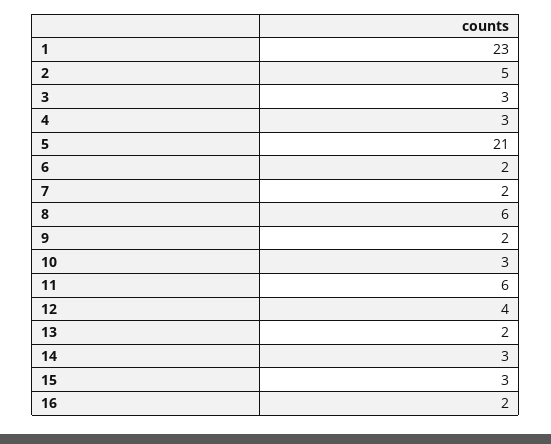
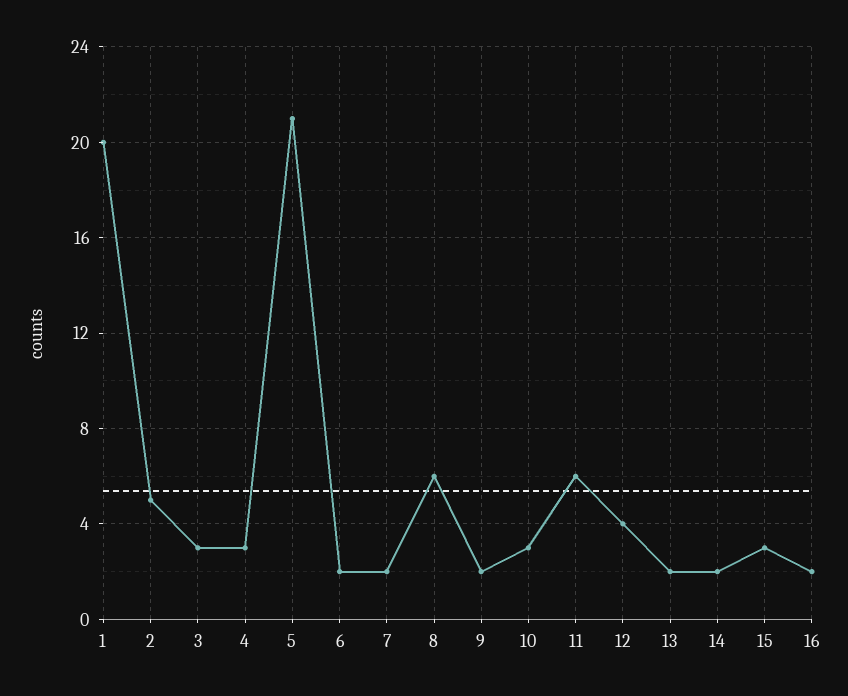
1: 23 -> 20
14: 3 -> 2

